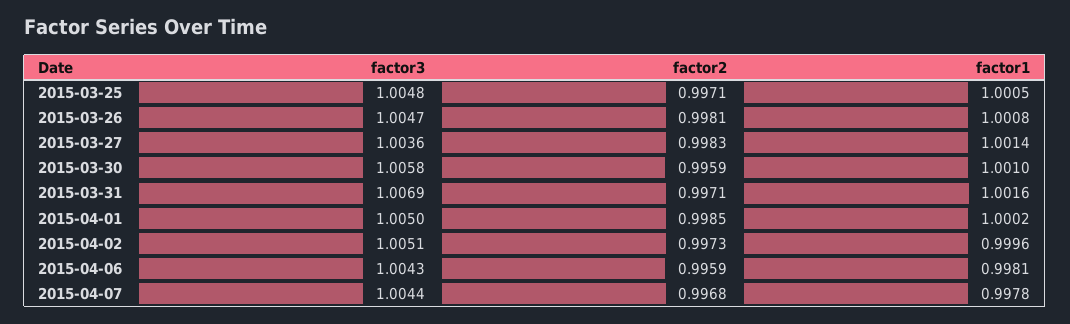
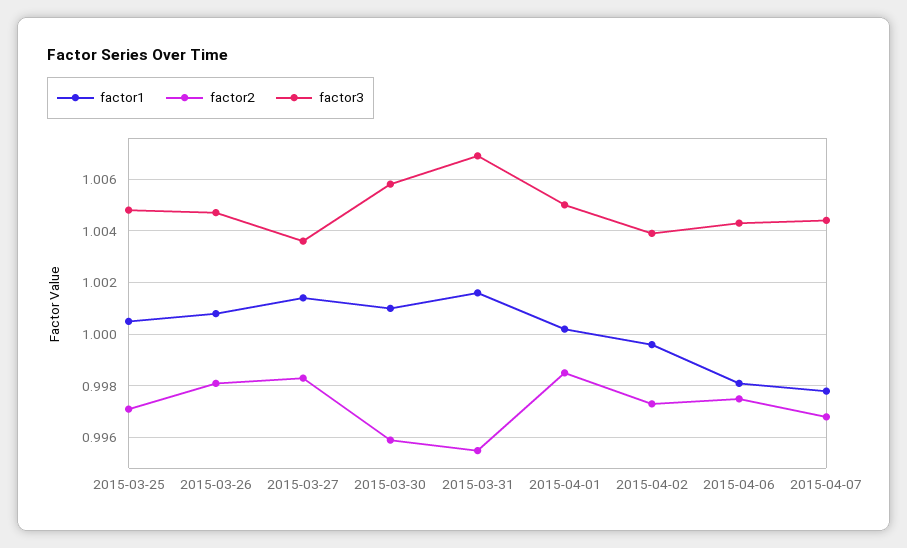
factor2, 2015-03-31: 0.9971 -> 0.9955
factor3, 2015-04-02: 1.0051 -> 1.004
factor2, 2015-04-06: 0.9959 -> 0.9975

